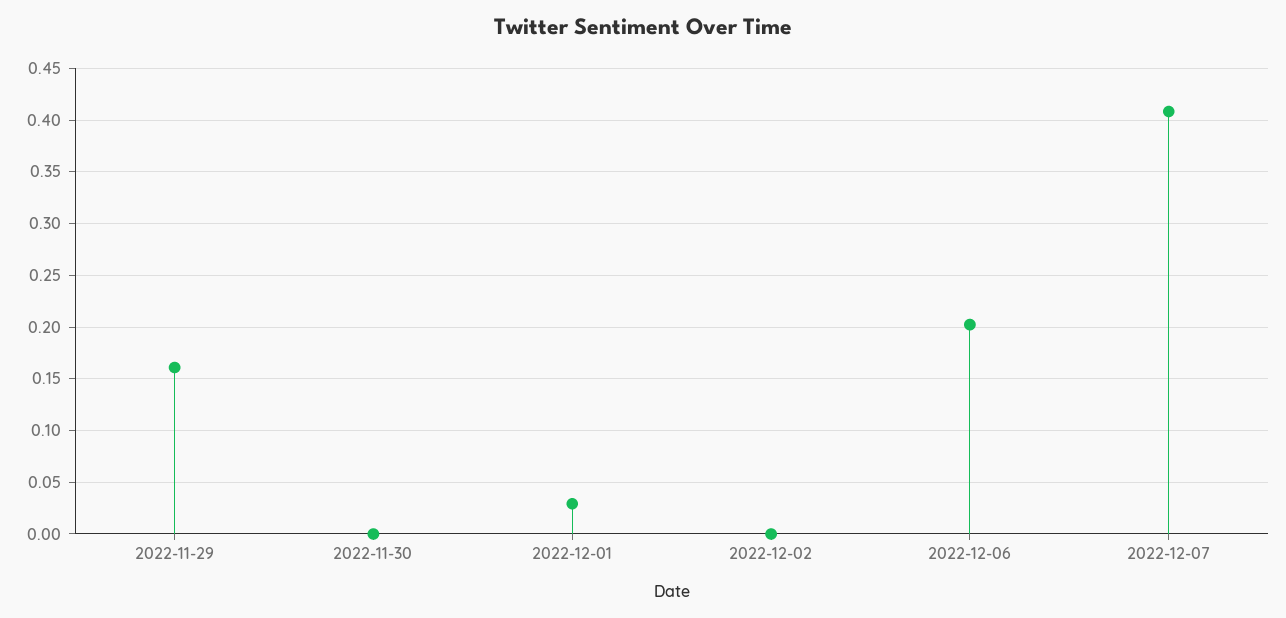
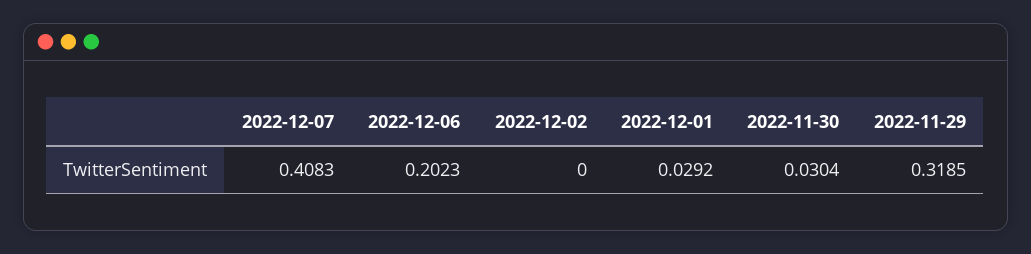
2022-11-29: 0.16 -> 0.3185
2022-11-30: 0 -> 0.0304

